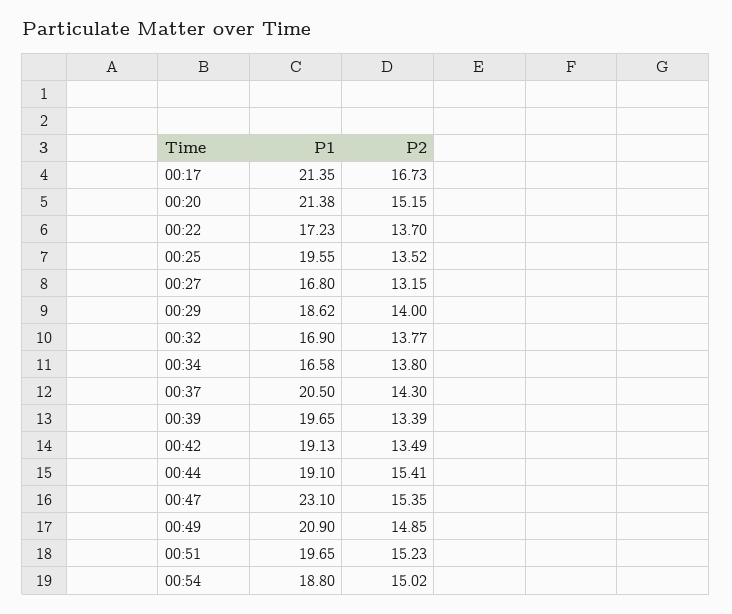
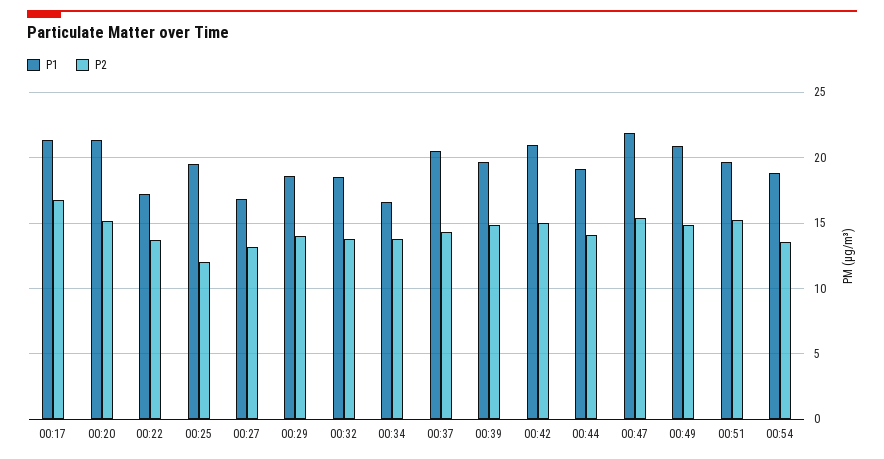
P2, 00:25: 13.52 -> 12
P1, 00:32: 16.9 -> 18.5
P2, 00:39: 13.39 -> 15
P1, 00:42: 19.13 -> 21
P2, 00:42: 13.49 -> 15
P2, 00:44: 15.41 -> 14
P1, 00:47: 23.1 -> 22
P2, 00:54: 15.02 -> 13.5

